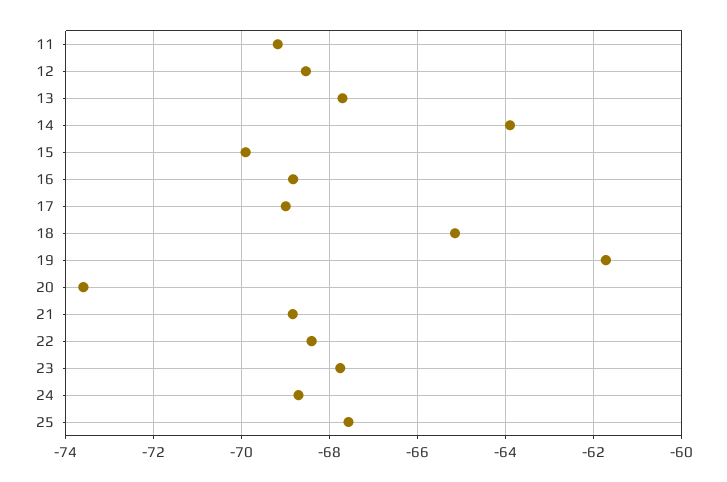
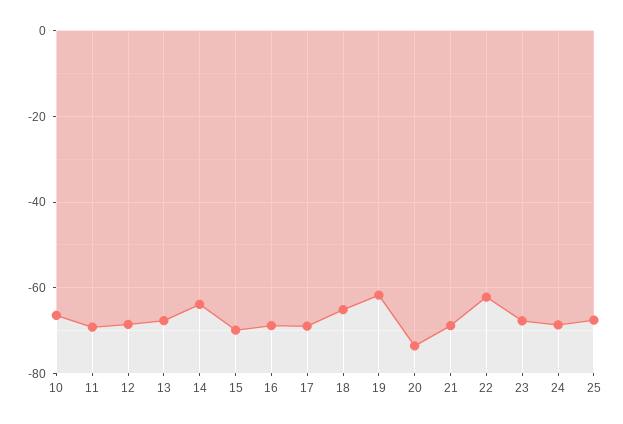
22: -68.4 -> -62
10: none -> -66

